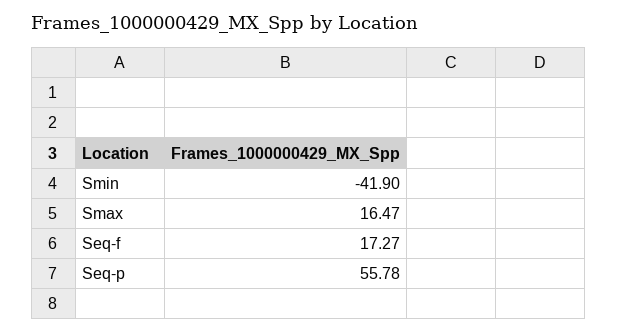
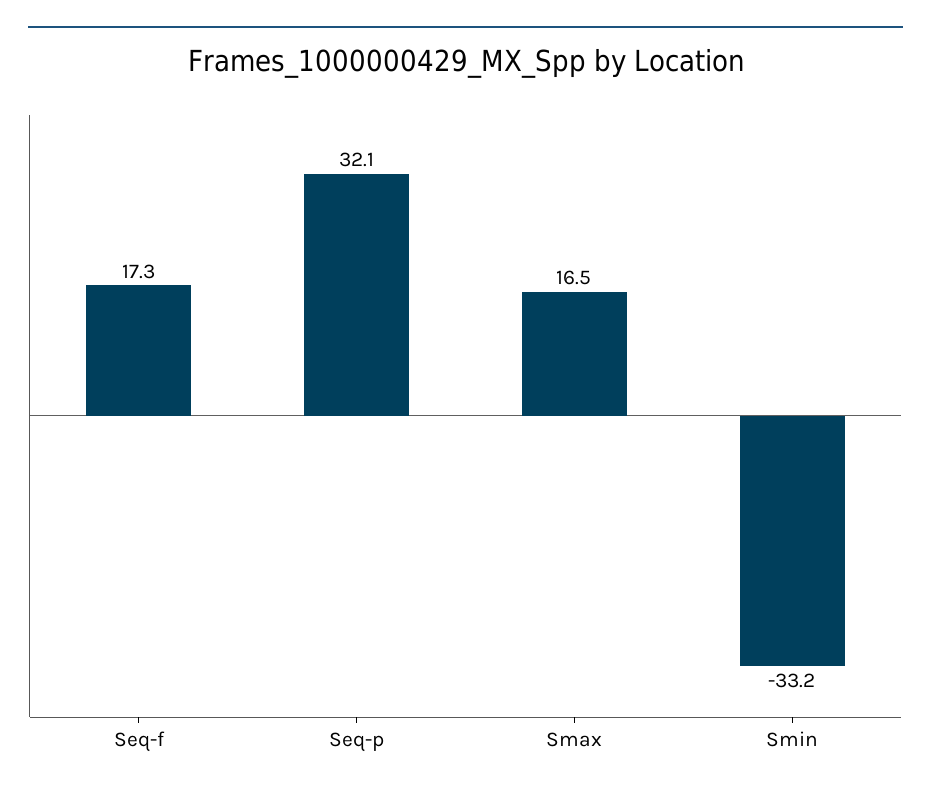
Smin: -41.9 -> -33.2
Seq-p: 55.78 -> 32.1

